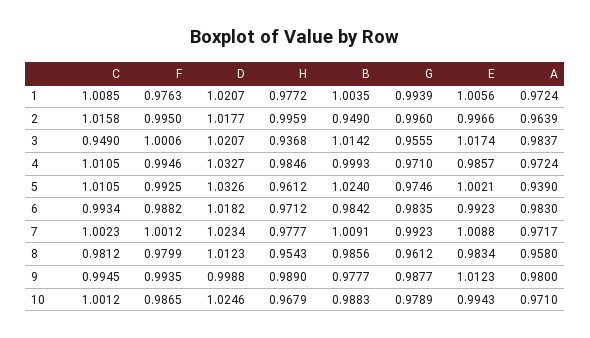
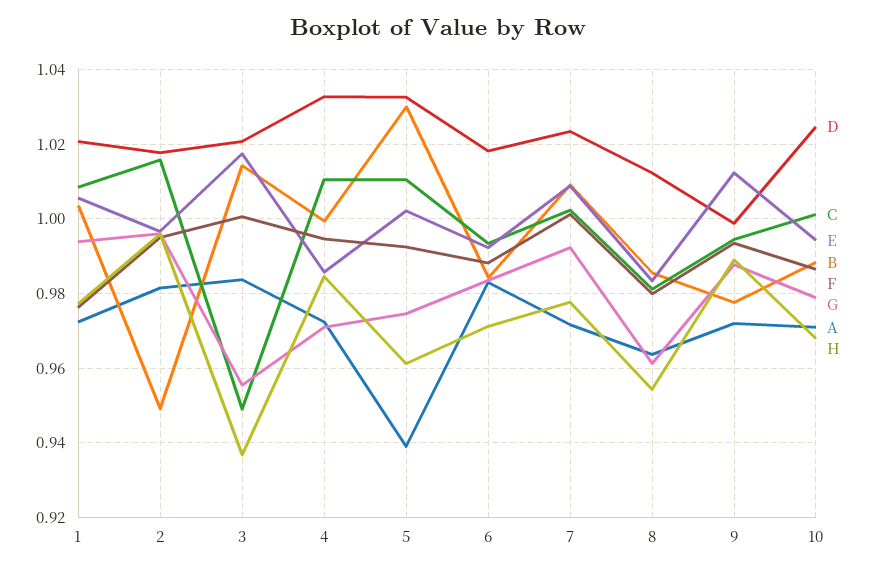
A, 2: 0.9639 -> 0.982
B, 5: 1.024 -> 1.03
A, 8: 0.958 -> 0.964
A, 9: 0.98 -> 0.972

